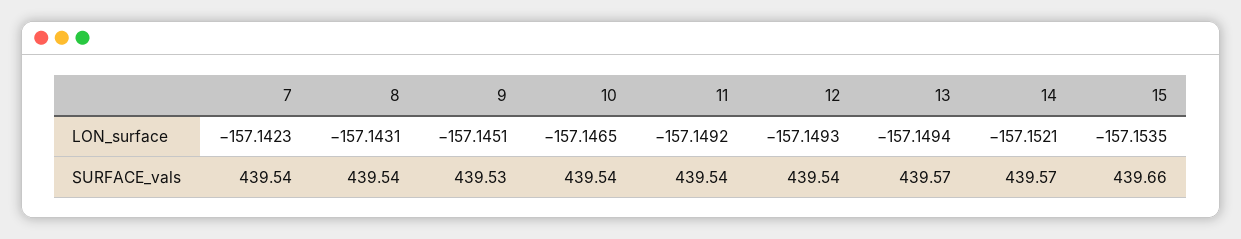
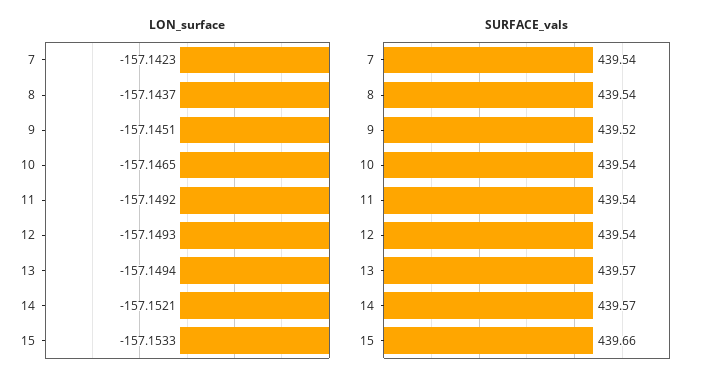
LON_surface, 8: -157.1431 -> -157.1437
LON_surface, 15: -157.1535 -> -157.1533
SURFACE_vals, 9: 439.53 -> 439.52

